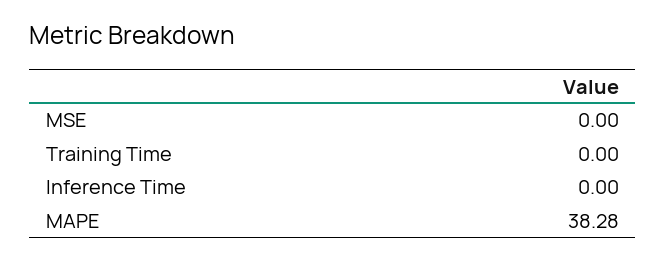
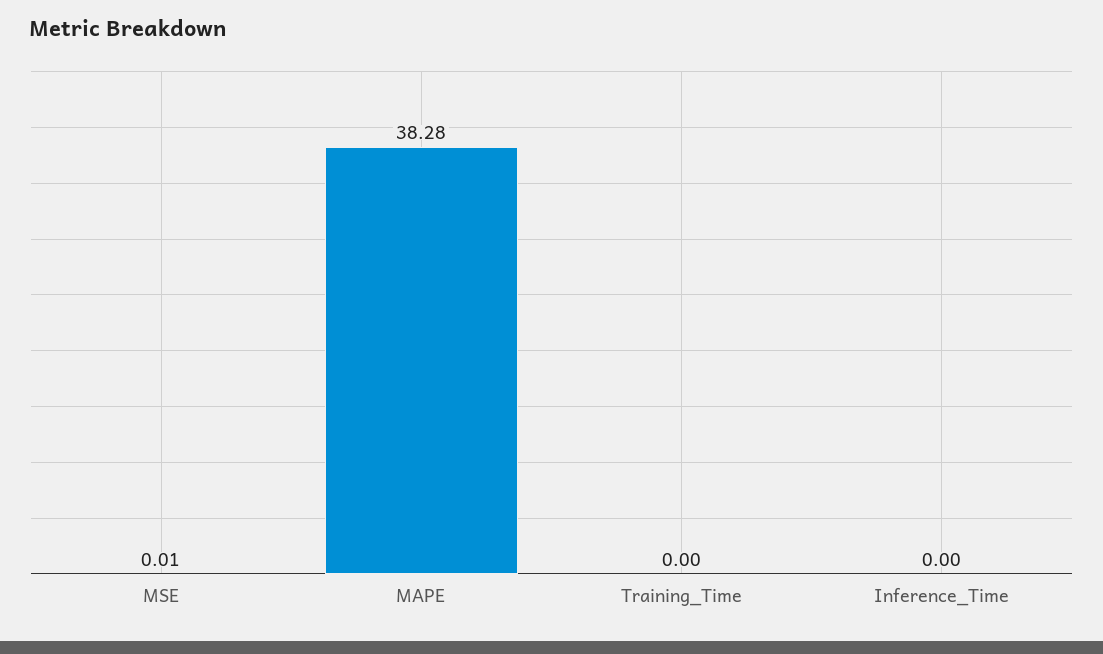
MSE: 0 -> 0.01

